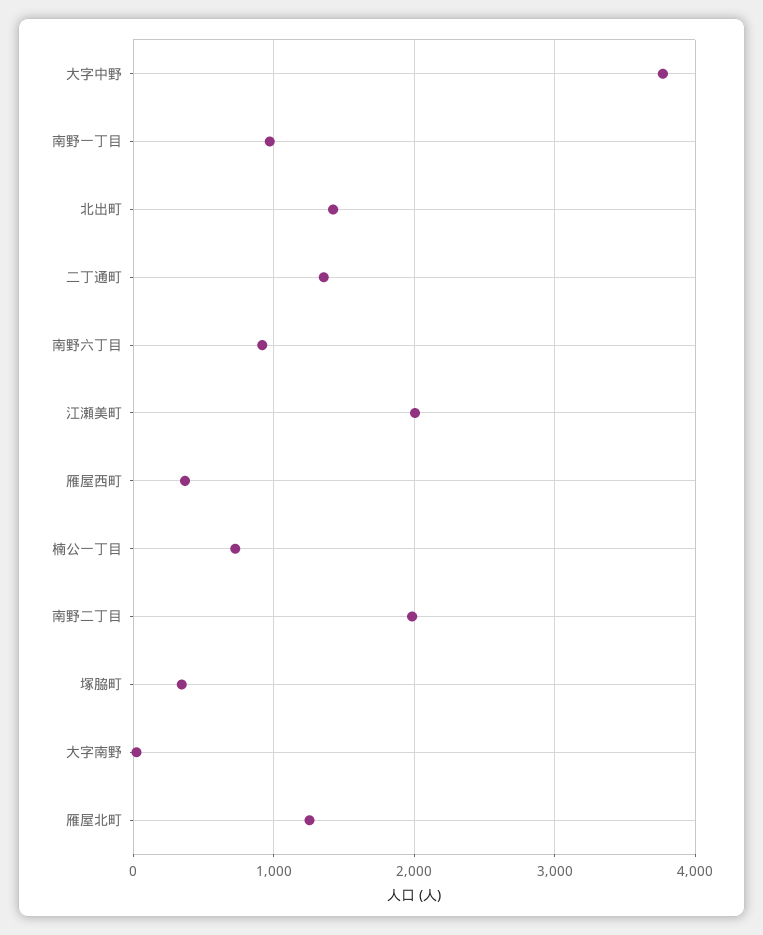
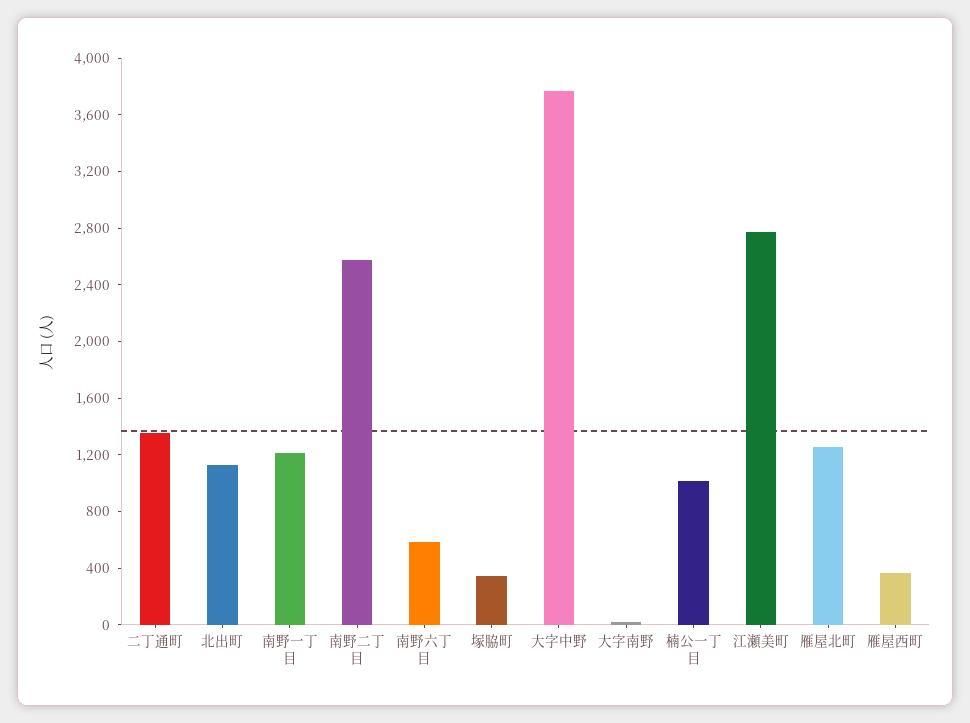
南野一丁目: 1000 -> 1200
北出町: 1400 -> 1100
南野六丁目: 900 -> 600
江瀬美町: 2000 -> 2800
楠公一丁目: 700 -> 1000
南野二丁目: 2000 -> 2600

